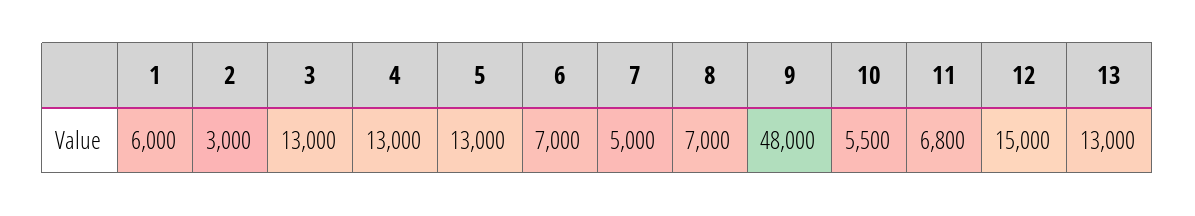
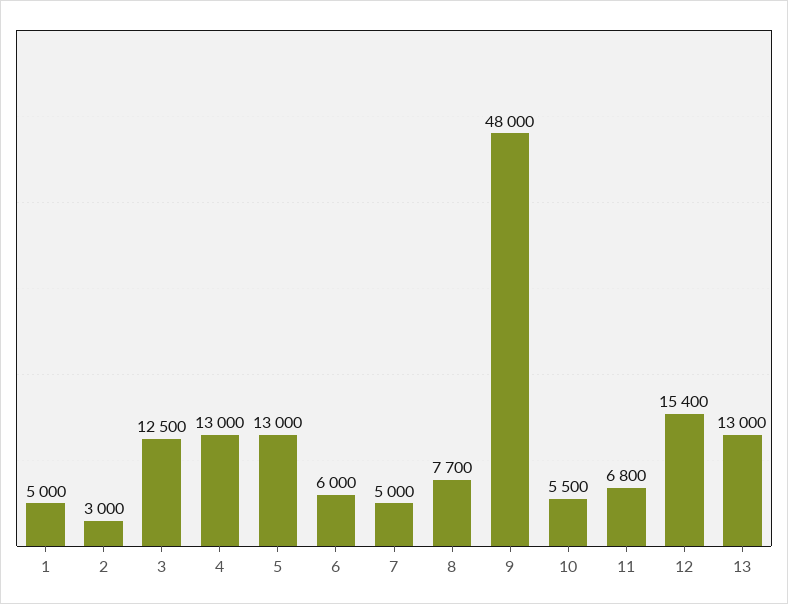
1: 6000 -> 5000
3: 13000 -> 12500
6: 7000 -> 6000
8: 7000 -> 7700
12: 15000 -> 15400

